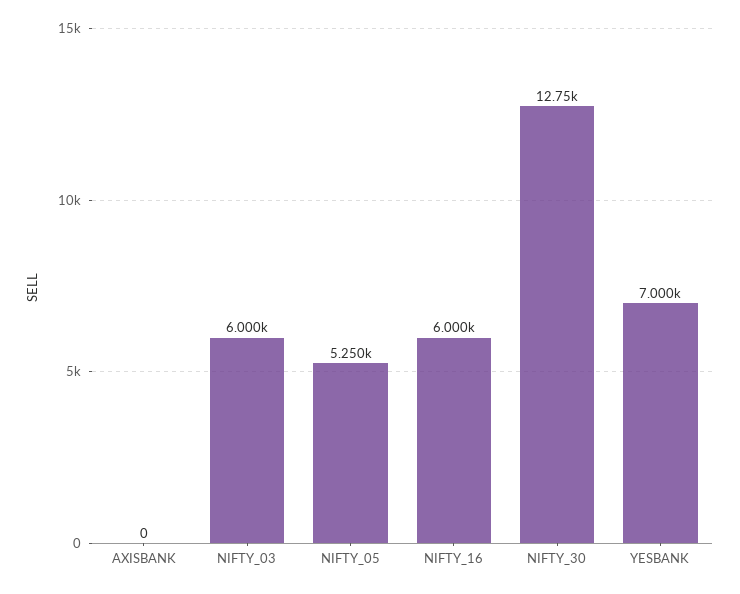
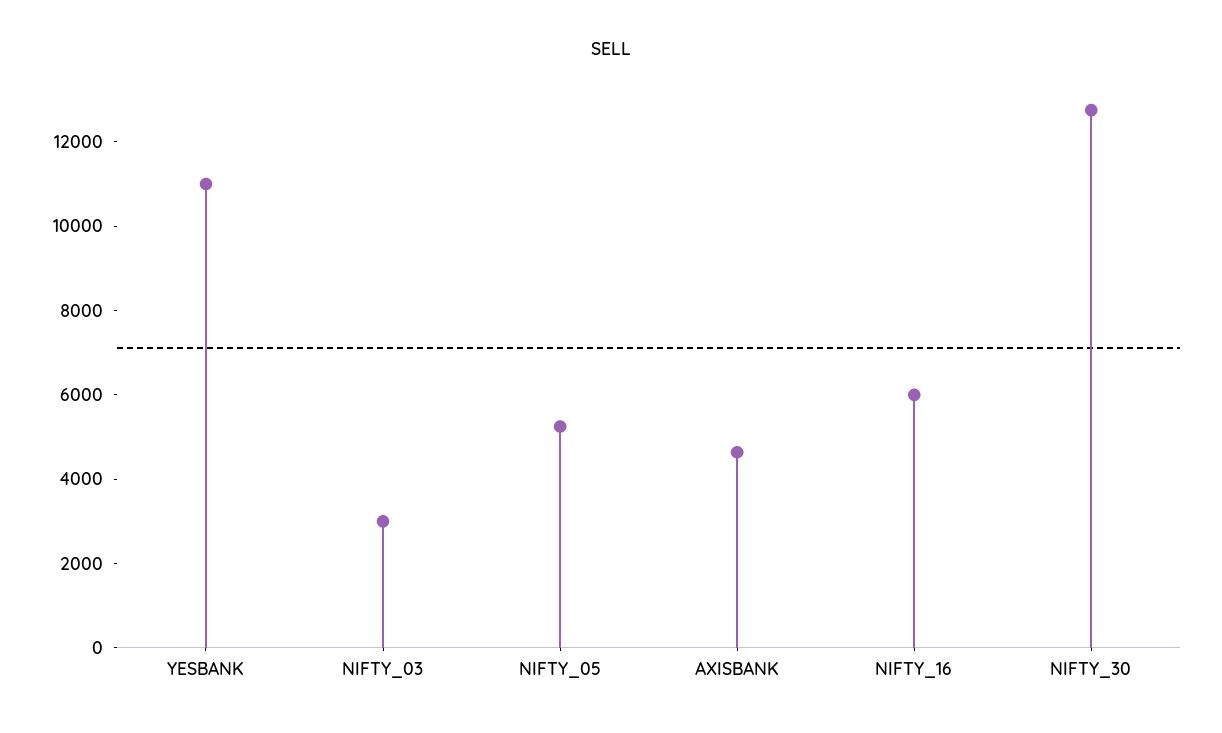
AXISBANK: 0 -> 4500
NIFTY_03: 6000 -> 3000
YESBANK: 7000 -> 11000

